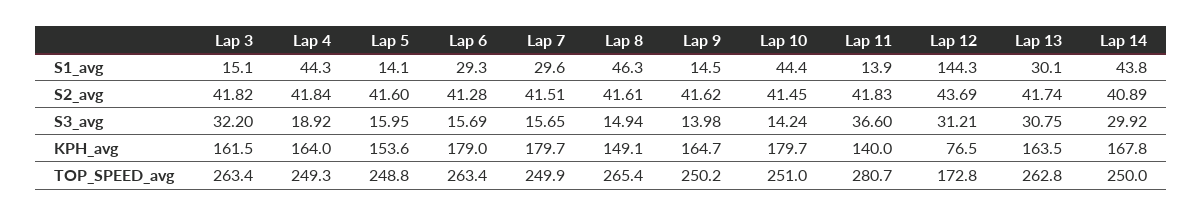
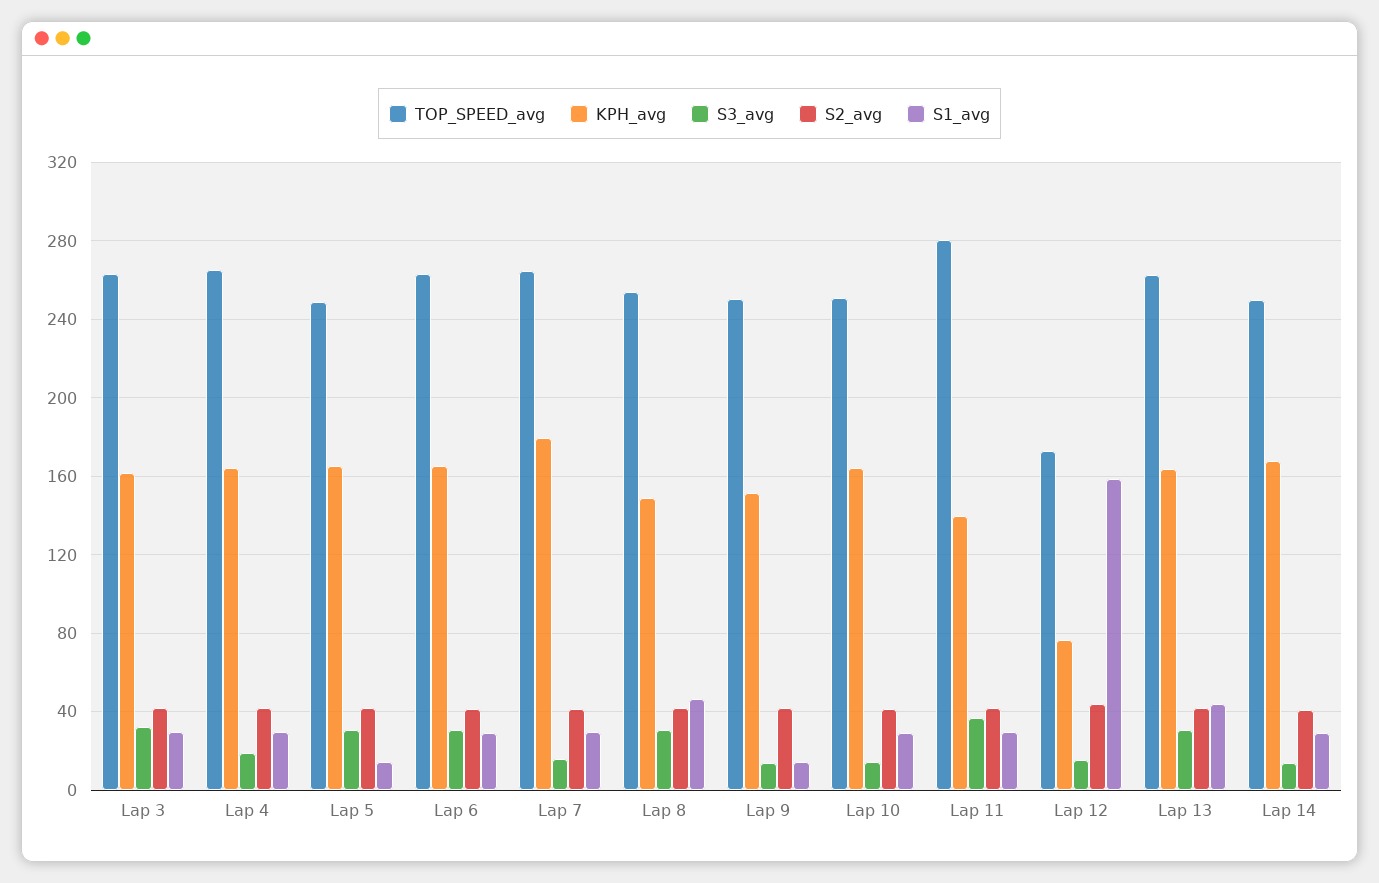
S1_avg, Lap 3: 15.1 -> 30
S1_avg, Lap 4: 44.3 -> 30
S1_avg, Lap 10: 44.4 -> 30
S1_avg, Lap 11: 13.9 -> 30
S1_avg, Lap 12: 144.3 -> 160
S1_avg, Lap 13: 30.1 -> 45
S1_avg, Lap 14: 43.8 -> 30
S3_avg, Lap 5: 15.95 -> 30
S3_avg, Lap 6: 15.69 -> 30
S3_avg, Lap 8: 14.94 -> 30
S3_avg, Lap 12: 31.21 -> 15
S3_avg, Lap 14: 29.92 -> 15
KPH_avg, Lap 5: 153.6 -> 165
KPH_avg, Lap 6: 179 -> 165
KPH_avg, Lap 9: 164.7 -> 150
KPH_avg, Lap 10: 179.7 -> 165
TOP_SPEED_avg, Lap 4: 249.3 -> 265
TOP_SPEED_avg, Lap 7: 249.9 -> 265
TOP_SPEED_avg, Lap 8: 265.4 -> 255

